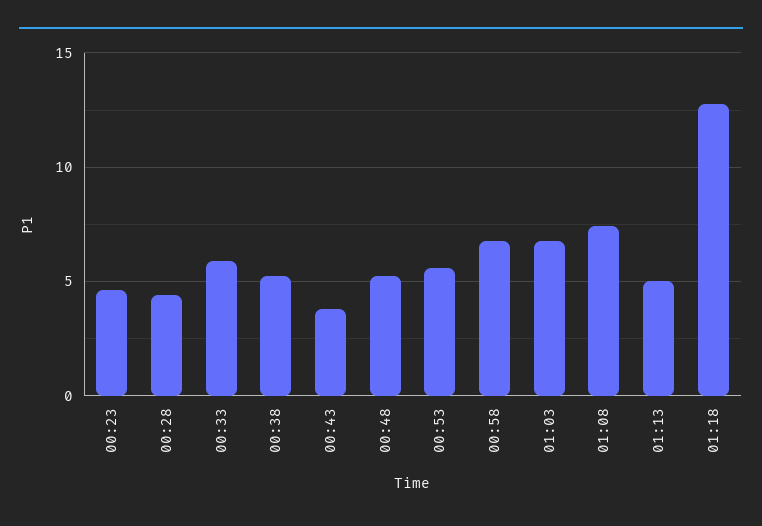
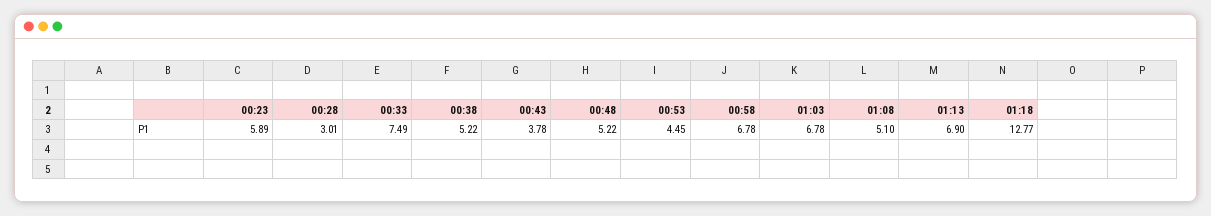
00:23: 4.5 -> 5.89
00:28: 4.5 -> 3.01
00:33: 6 -> 7.49
00:53: 5.5 -> 4.45
01:08: 7.5 -> 5.1
01:13: 5 -> 6.9

